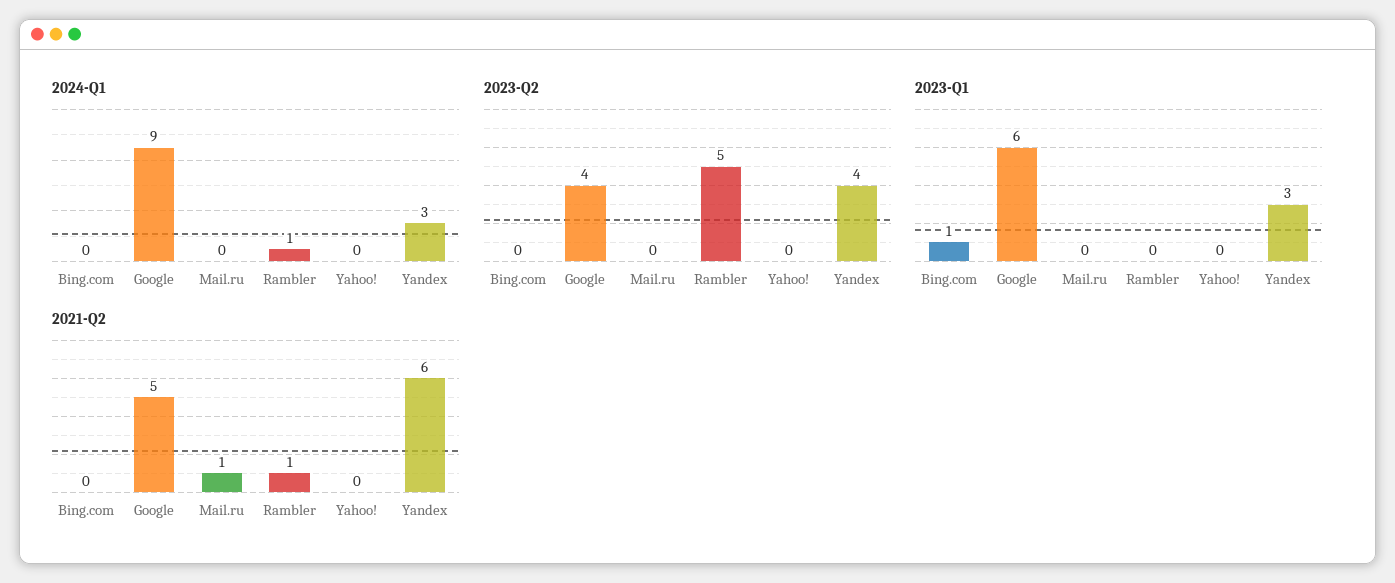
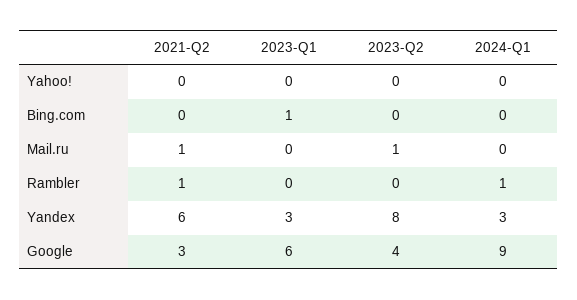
2023-Q2, Mail.ru: 0 -> 1
2023-Q2, Rambler: 5 -> 0
2023-Q2, Yandex: 4 -> 8
2021-Q2, Google: 5 -> 3

